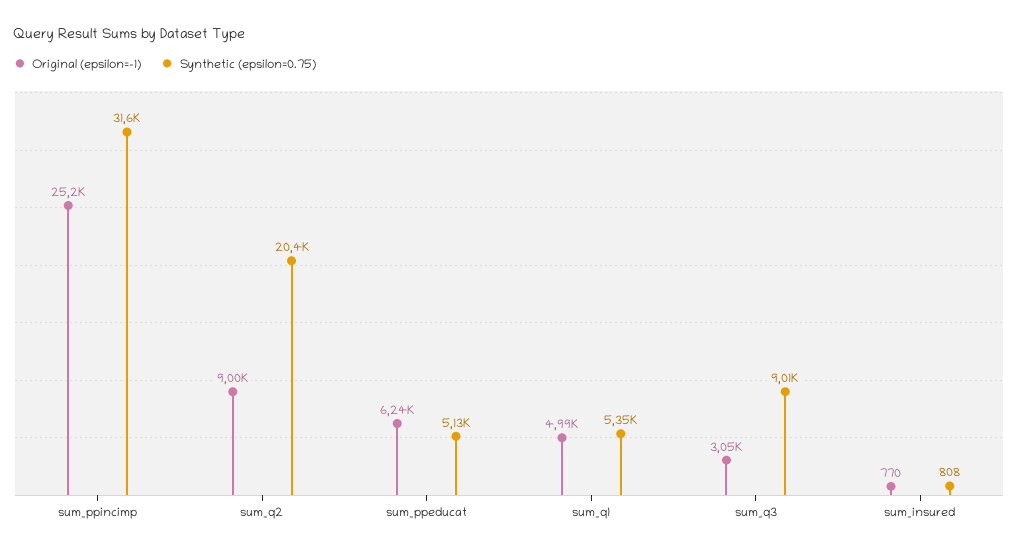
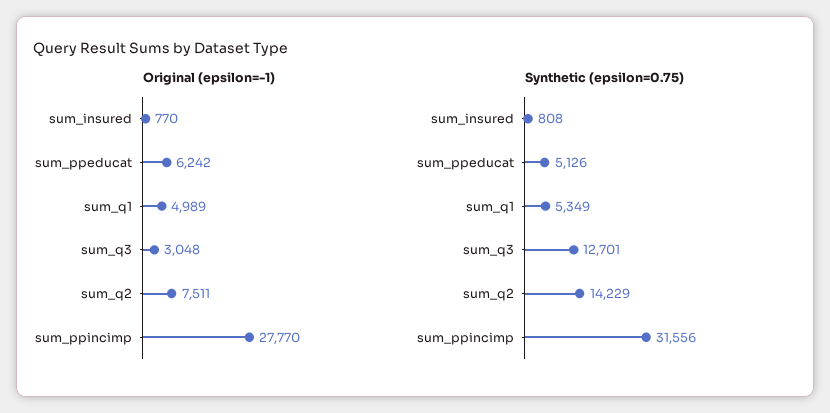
Original (epsilon=-1), sum_ppincimp: 25200 -> 27770
Original (epsilon=-1), sum_q2: 9000 -> 7511
Synthetic (epsilon=0.75), sum_q2: 20400 -> 14229
Synthetic (epsilon=0.75), sum_q3: 9010 -> 12701

